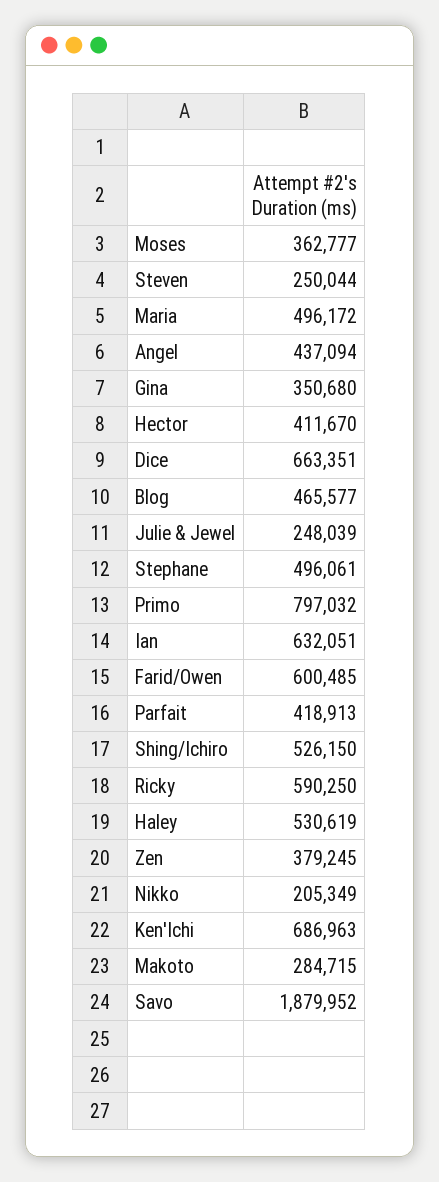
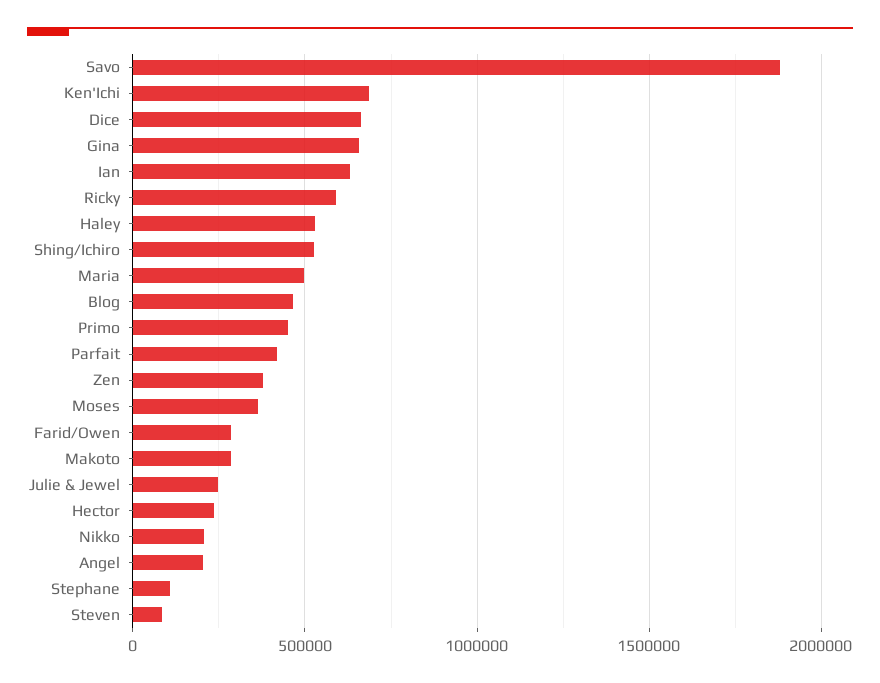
Steven: 250044 -> 100000
Angel: 437094 -> 200000
Gina: 350680 -> 650000
Hector: 411670 -> 250000
Stephane: 496061 -> 100000
Primo: 797032 -> 450000
Farid/Owen: 600485 -> 300000

